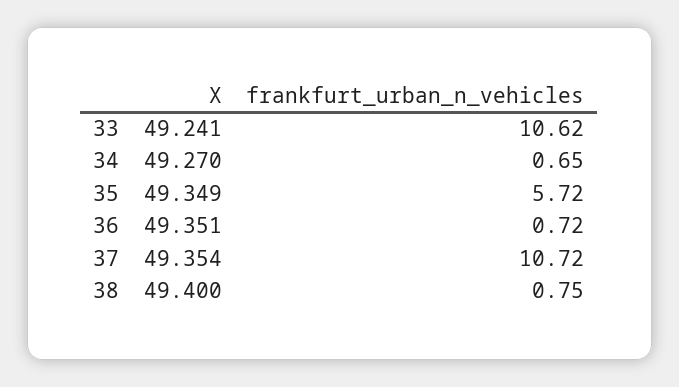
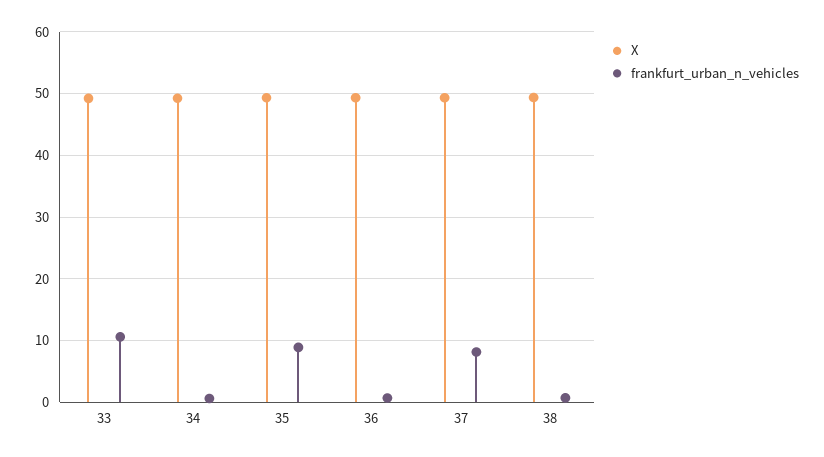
frankfurt_urban_n_vehicles, 35: 5.72 -> 9
frankfurt_urban_n_vehicles, 37: 10.72 -> 8

